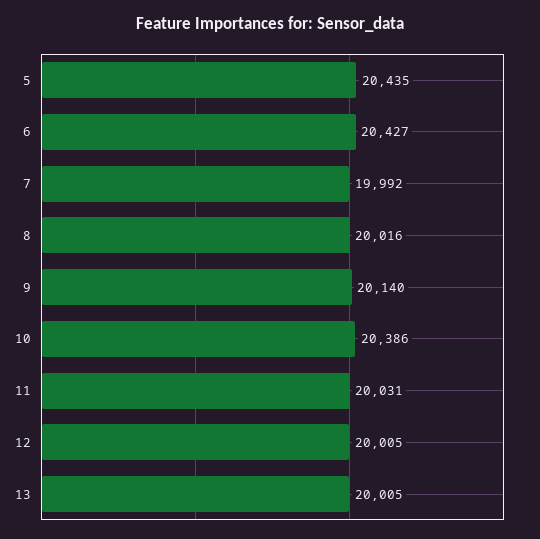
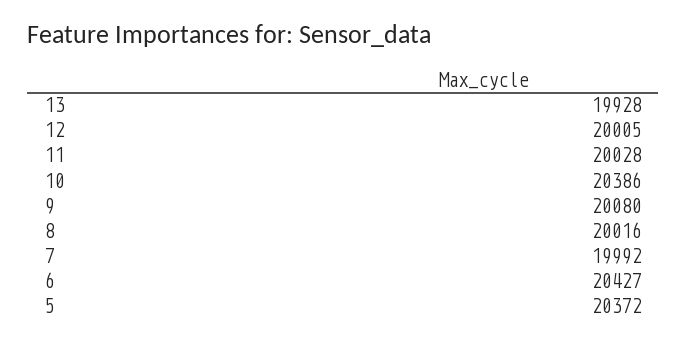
5: 20435 -> 20372
9: 20140 -> 20080
11: 20031 -> 20028
13: 20005 -> 19928

